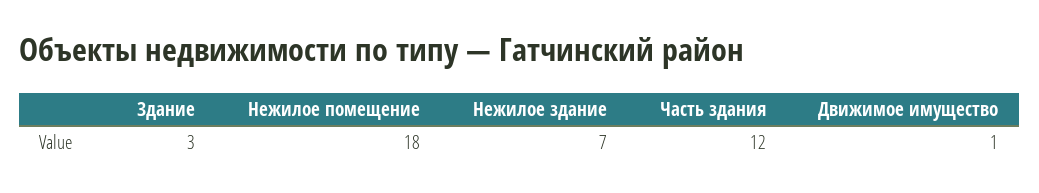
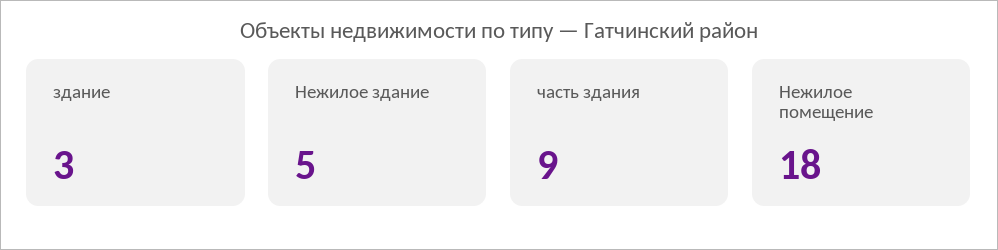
Нежилое здание: 7 -> 5
Часть здания: 12 -> 9
Движимое имущество: 1 -> none

